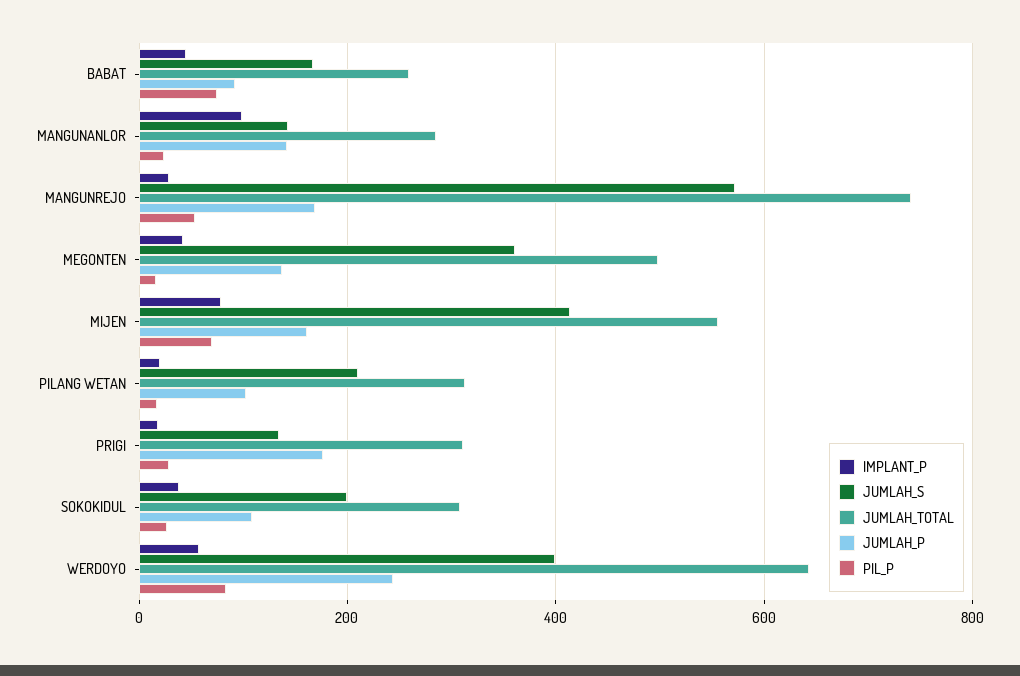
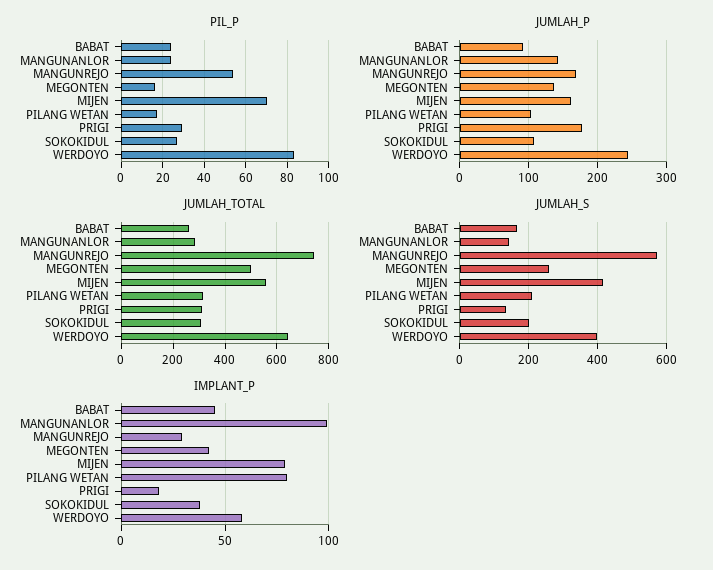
PIL_P, BABAT: 80 -> 25
JUMLAH_S, MEGONTEN: 360 -> 260
IMPLANT_P, PILANG WETAN: 20 -> 80

